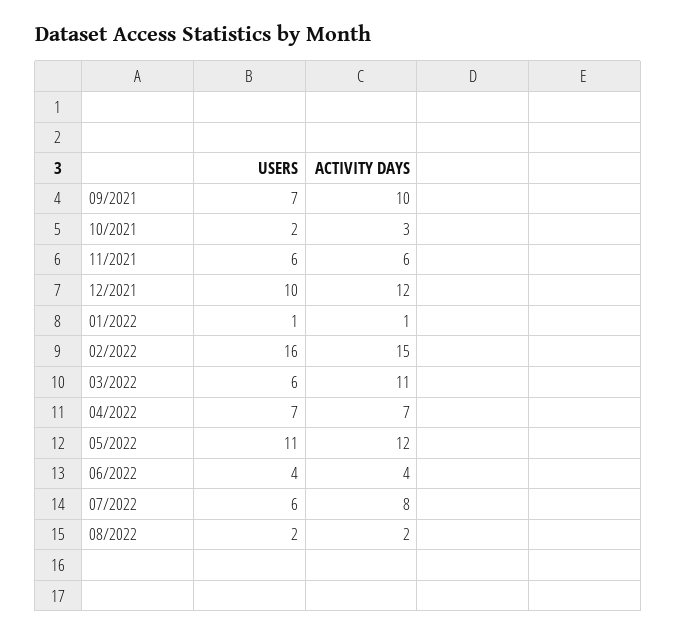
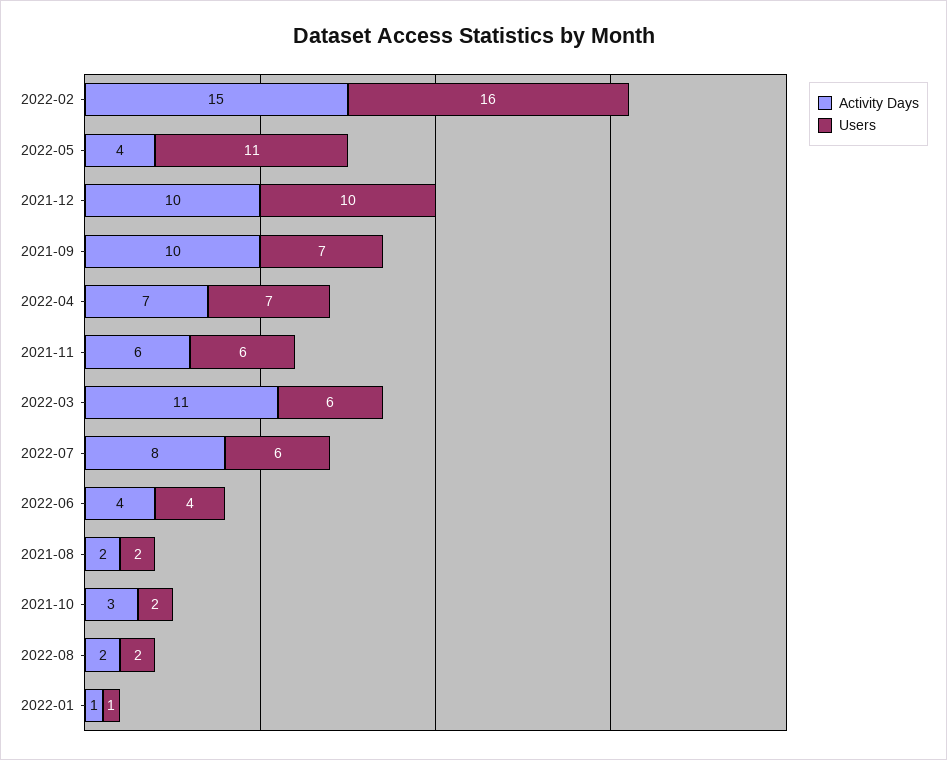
ACTIVITY DAYS, 12/2021: 12 -> 10
ACTIVITY DAYS, 05/2022: 12 -> 4
ACTIVITY DAYS, 2021-08: none -> 2
USERS, 2021-08: none -> 2

